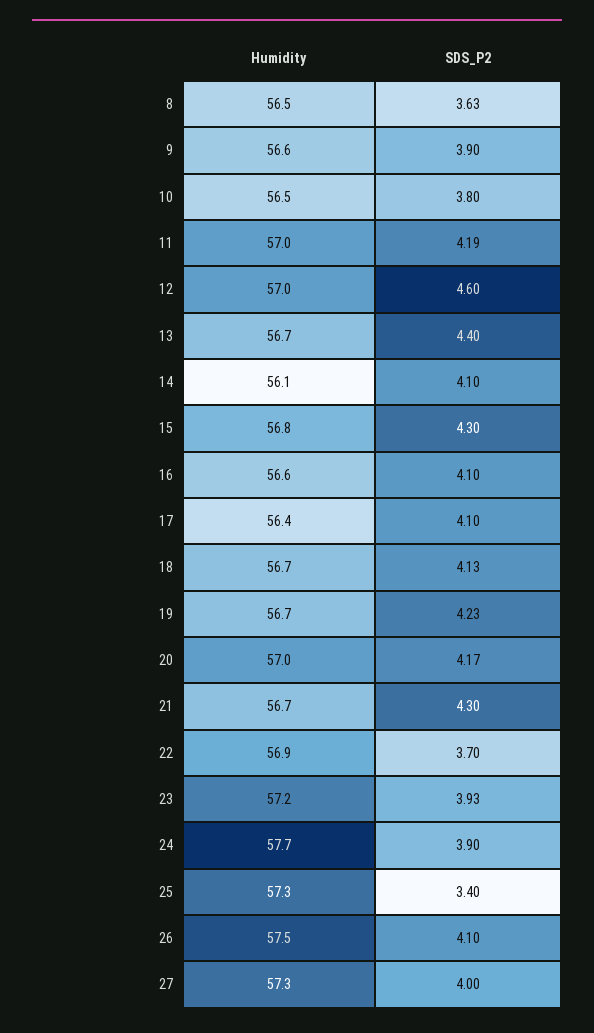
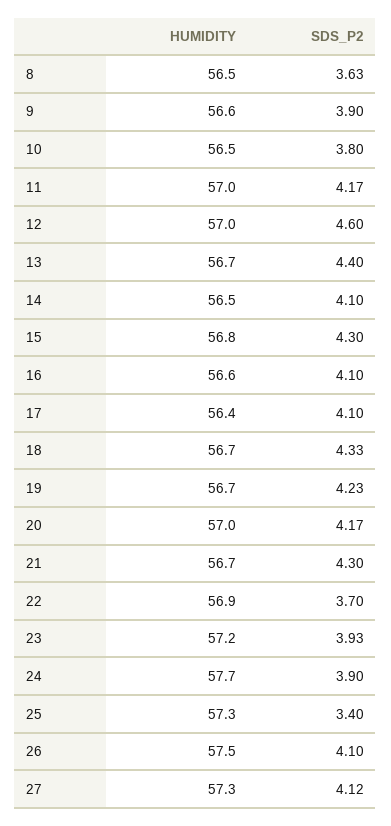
SDS_P2, 11: 4.19 -> 4.17
Humidity, 14: 56.1 -> 56.5
SDS_P2, 18: 4.13 -> 4.33
SDS_P2, 27: 4 -> 4.12

